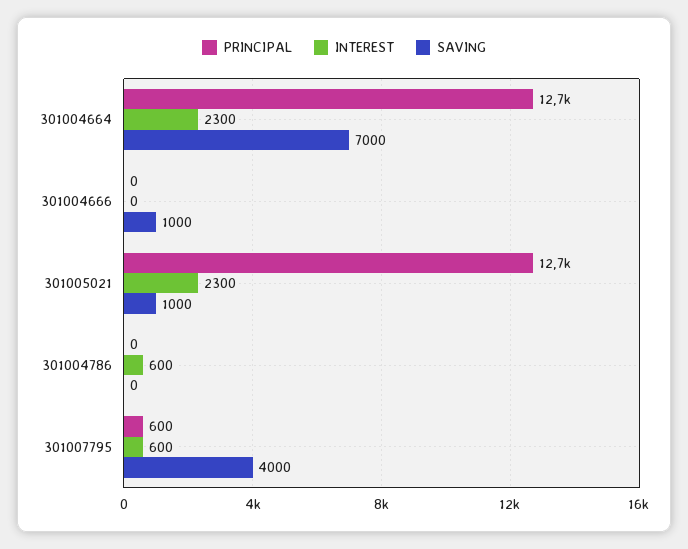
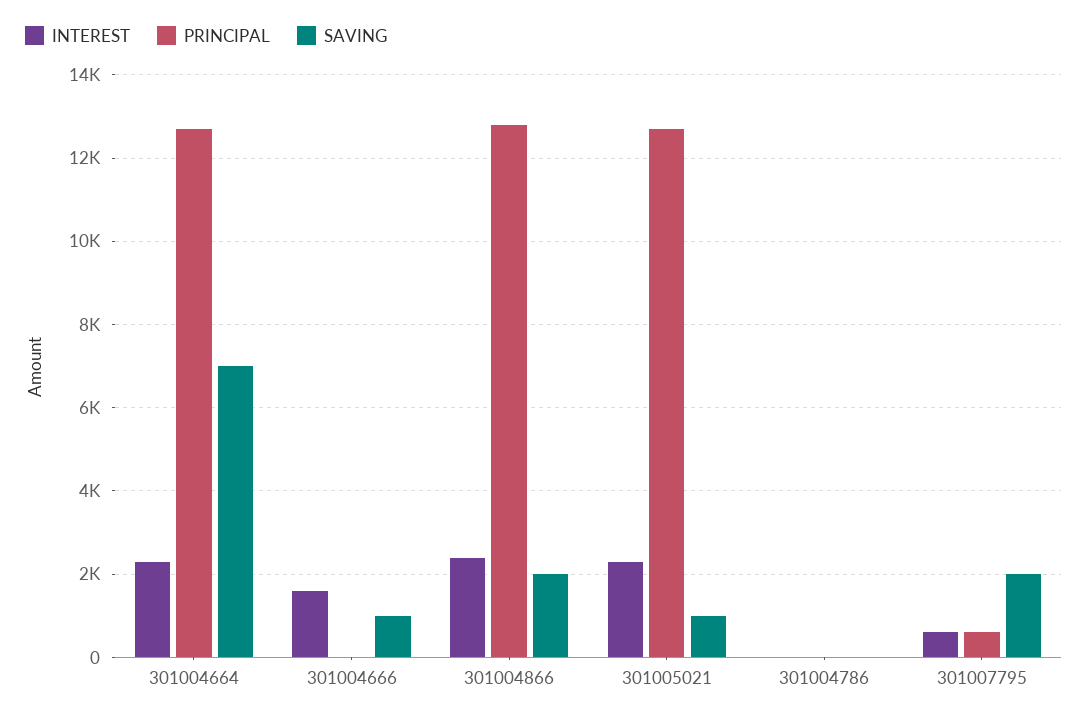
INTEREST, 301004666: 0 -> 1600
INTEREST, 301004786: 600 -> 0
SAVING, 301007795: 4000 -> 2000
INTEREST, 301004866: none -> 2400
PRINCIPAL, 301004866: none -> 12800
SAVING, 301004866: none -> 2000

